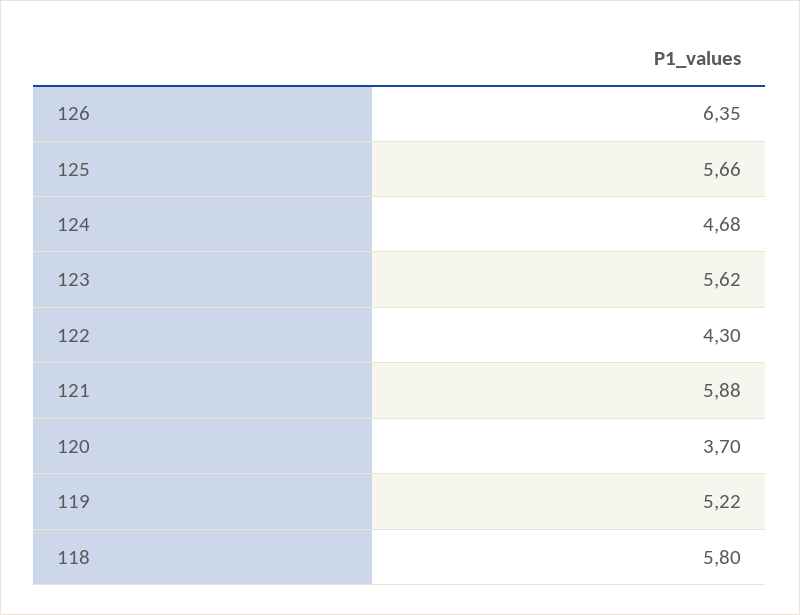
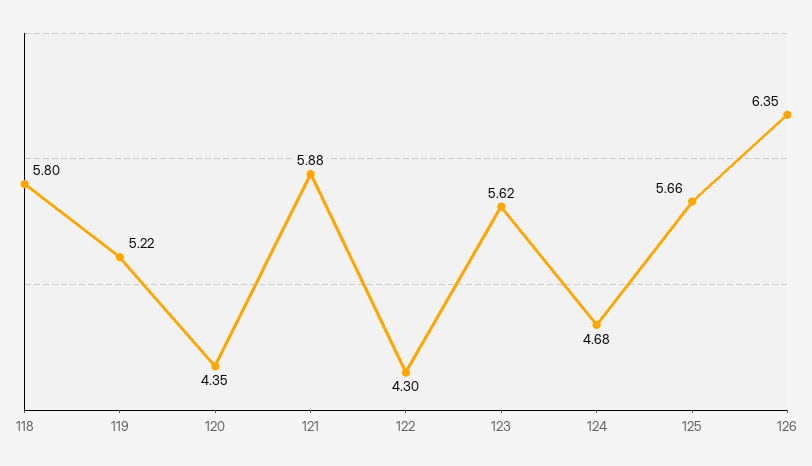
120: 3.7 -> 4.35

